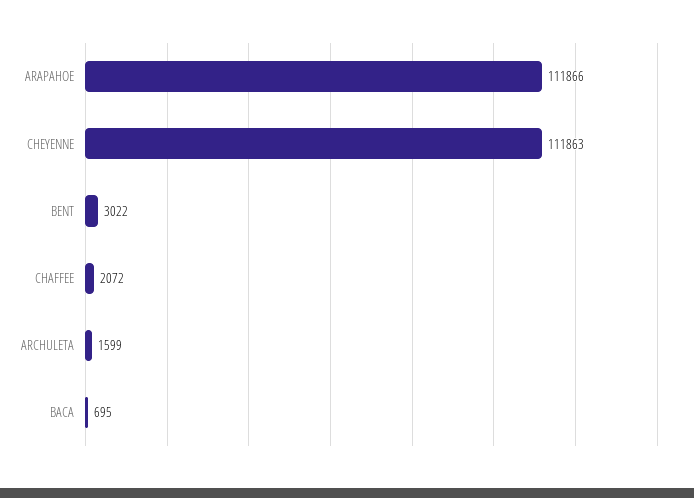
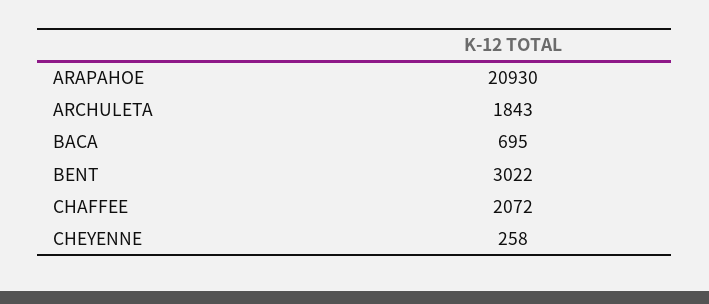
ARAPAHOE: 111866 -> 20930
CHEYENNE: 111863 -> 258
ARCHULETA: 1599 -> 1843

